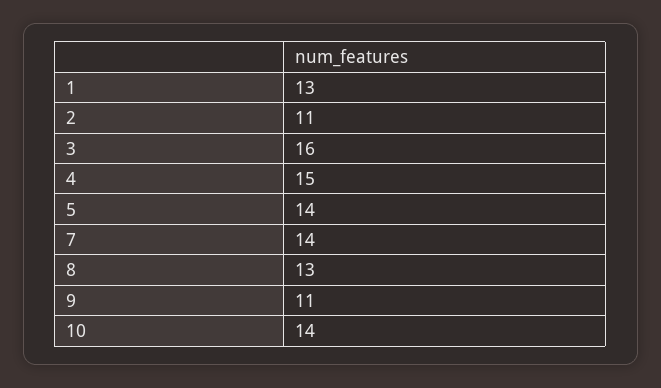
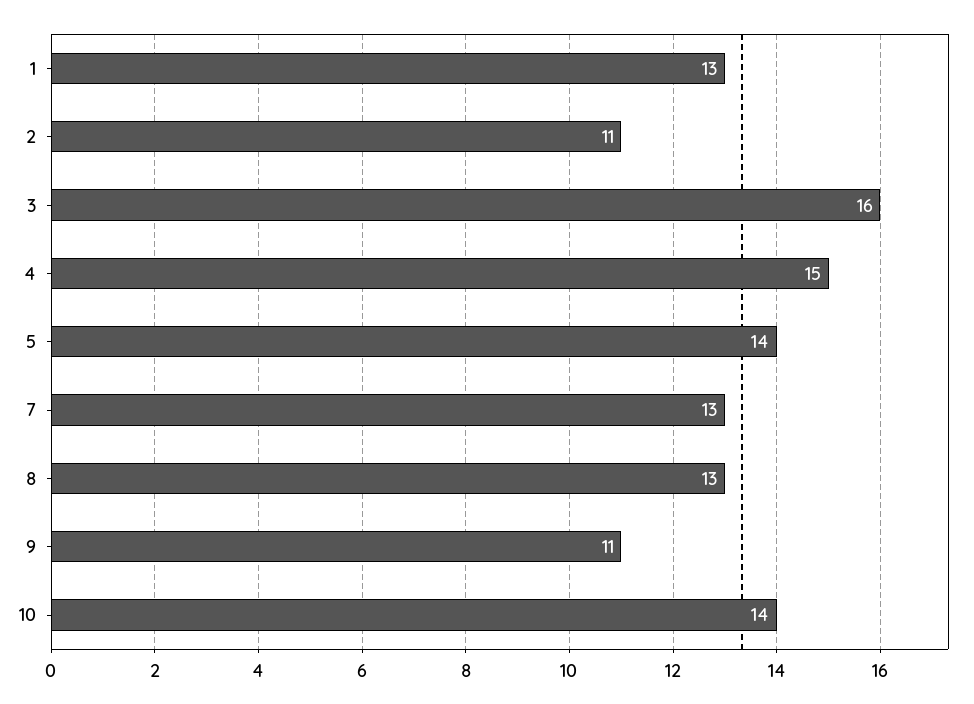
7: 14 -> 13

